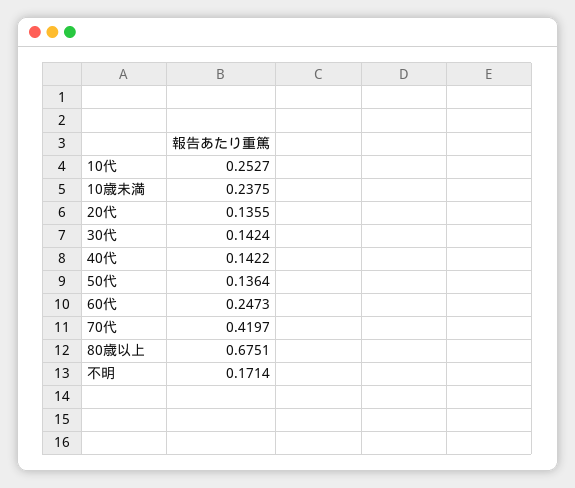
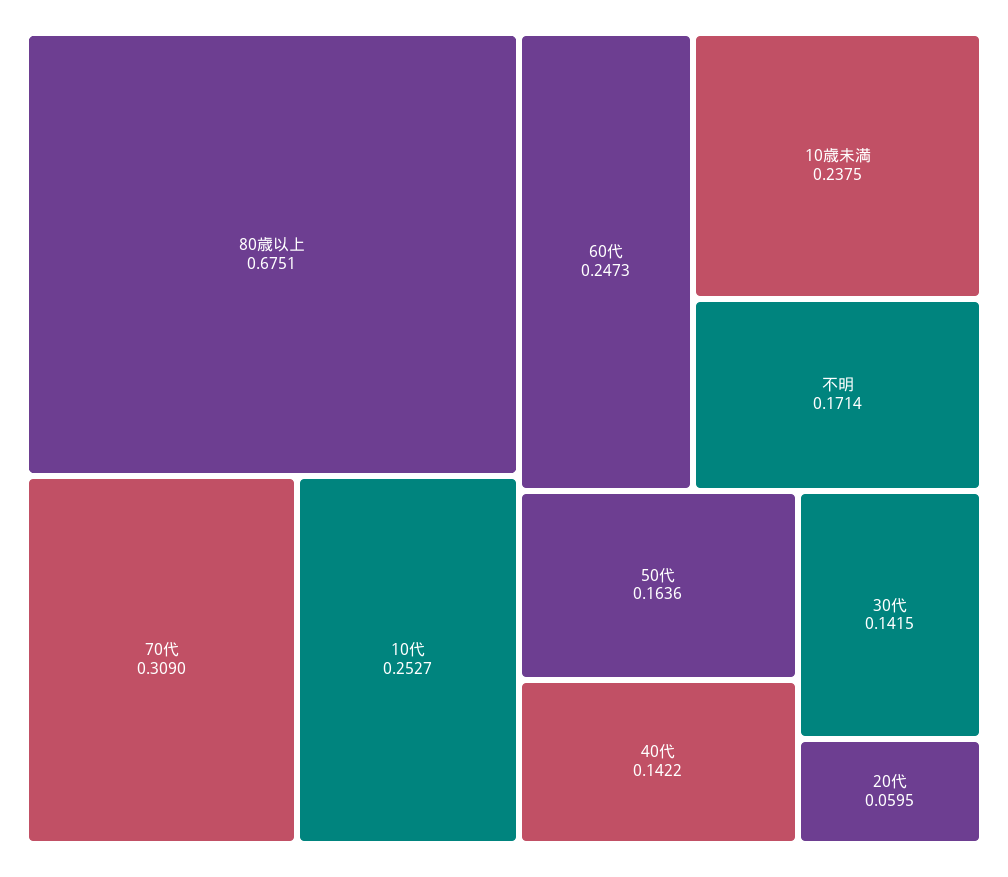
20代: 0.1355 -> 0.0595
30代: 0.1424 -> 0.1415
50代: 0.1364 -> 0.1636
70代: 0.4197 -> 0.309

